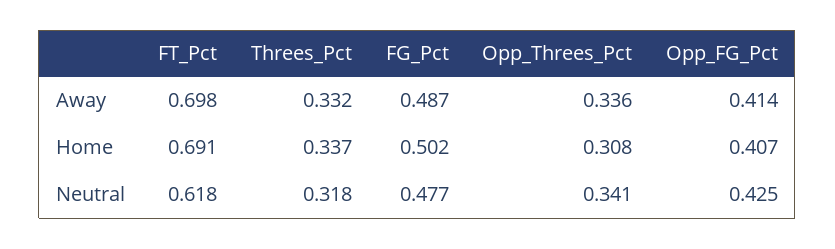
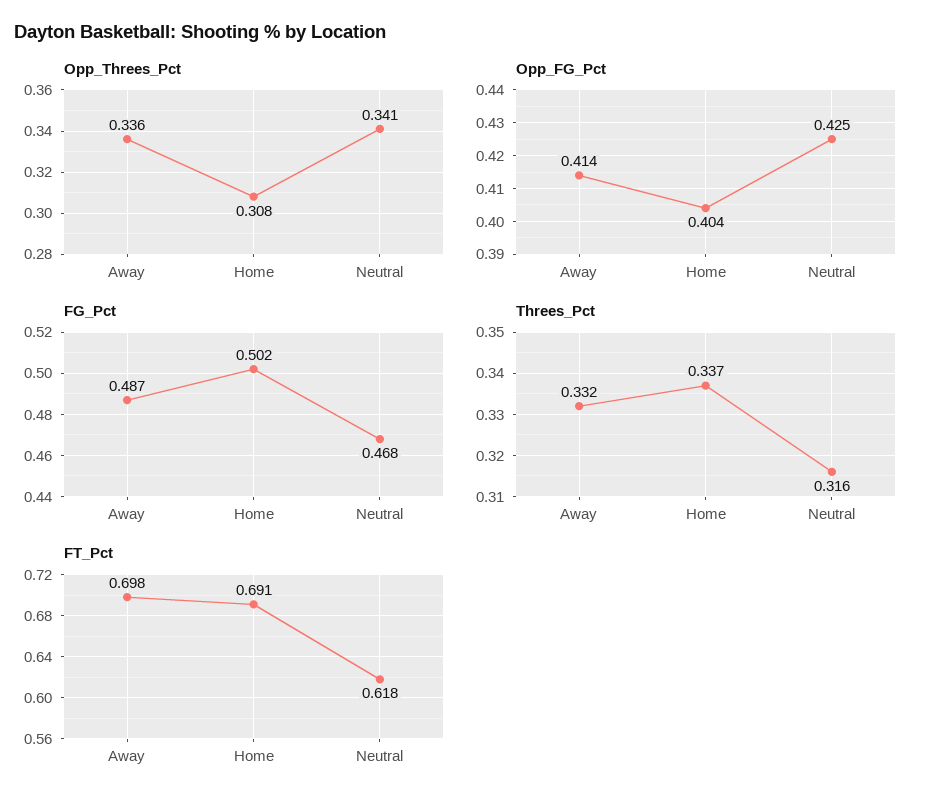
Opp_FG_Pct, Home: 0.407 -> 0.404
Threes_Pct, Neutral: 0.318 -> 0.316
FG_Pct, Neutral: 0.477 -> 0.468

